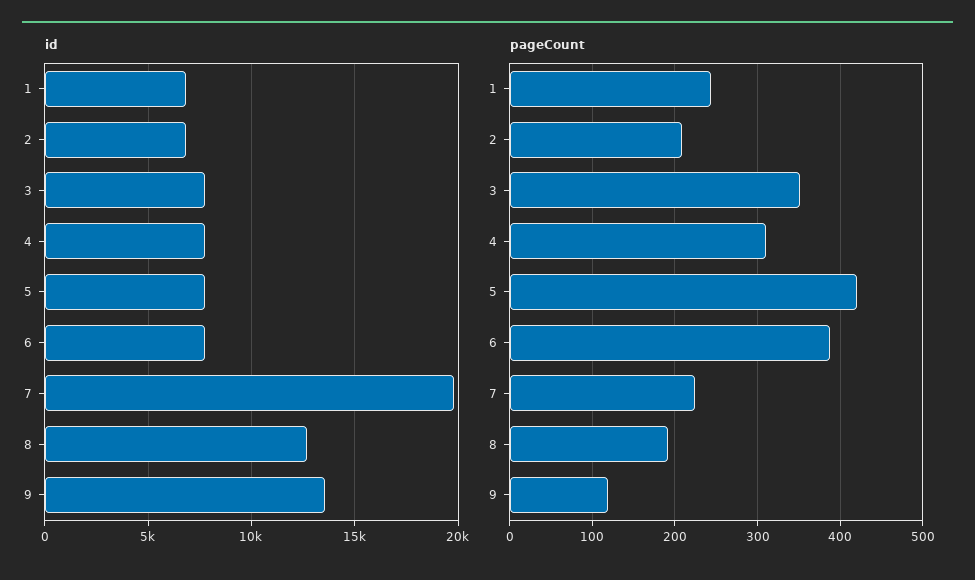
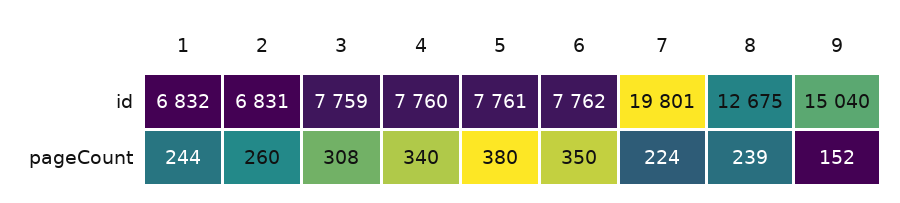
id, 9: 13500 -> 15040
pageCount, 2: 210 -> 260
pageCount, 3: 350 -> 308
pageCount, 4: 310 -> 340
pageCount, 5: 420 -> 380
pageCount, 6: 390 -> 350
pageCount, 8: 190 -> 239
pageCount, 9: 120 -> 152

